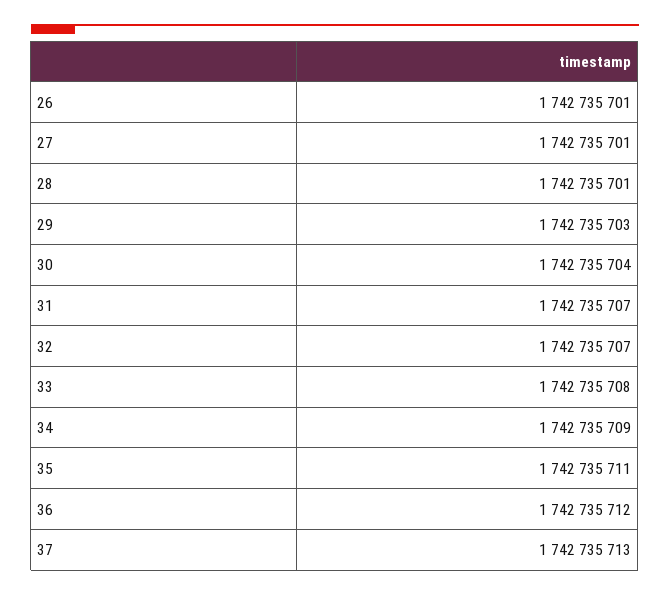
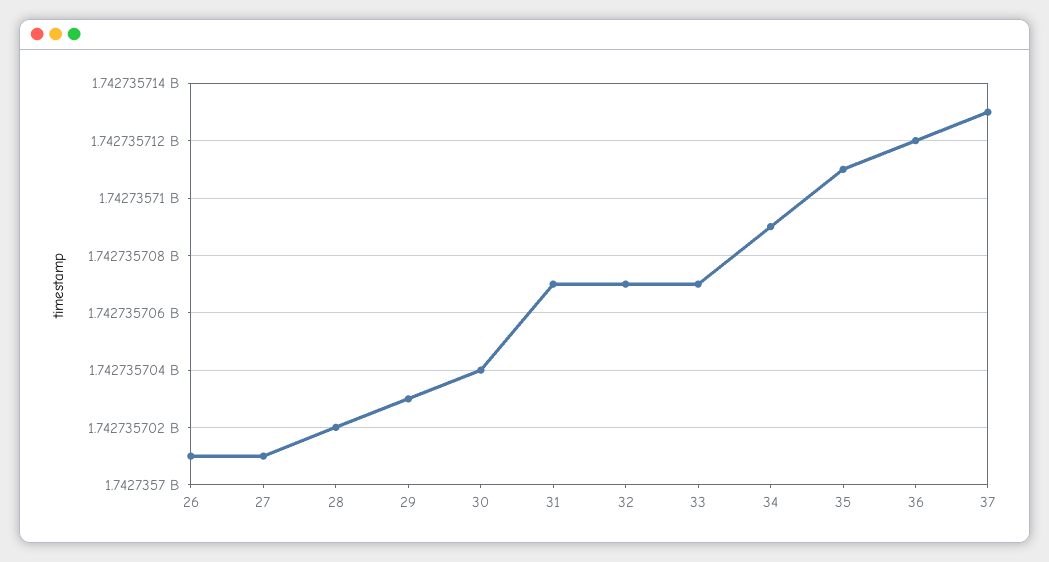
28: 1742735701 -> 1742735702
33: 1742735708 -> 1742735707

